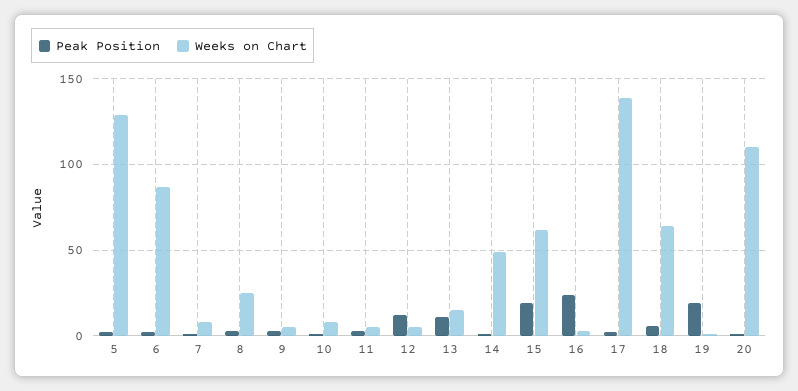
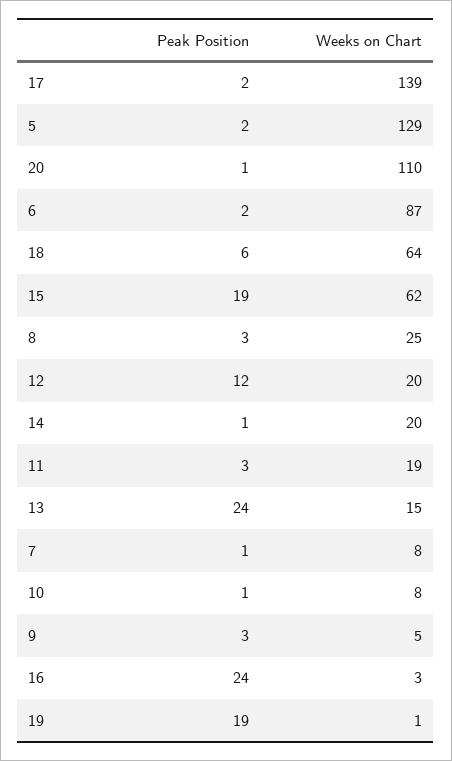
Weeks on Chart, 11: 5 -> 19
Weeks on Chart, 12: 5 -> 20
Peak Position, 13: 10 -> 24
Weeks on Chart, 14: 50 -> 20

